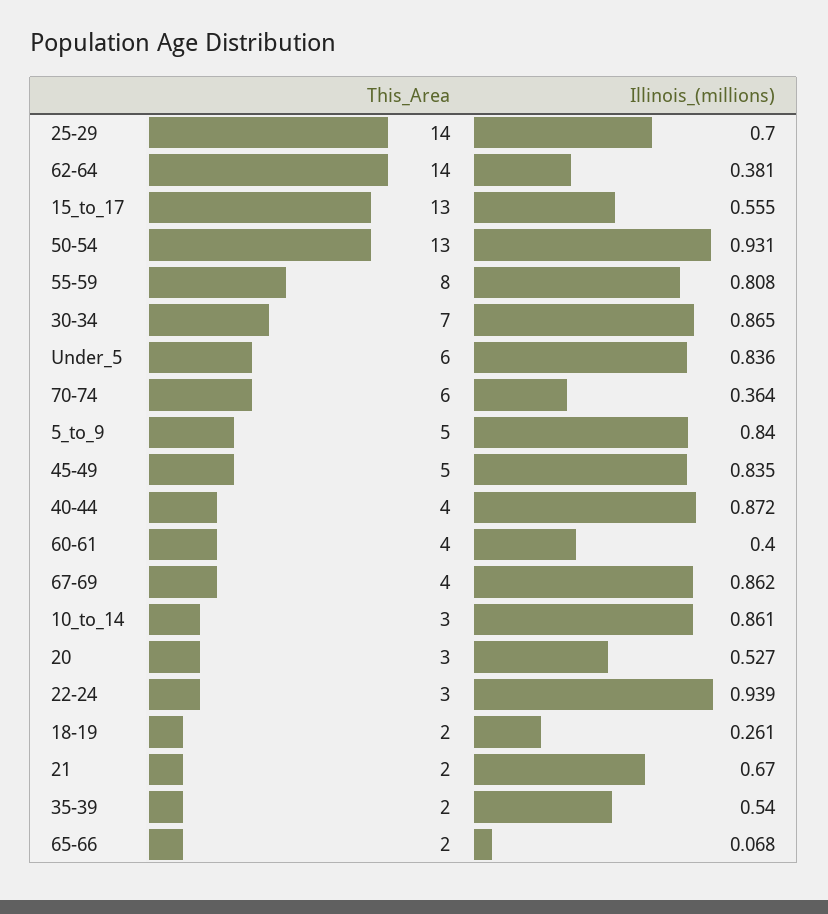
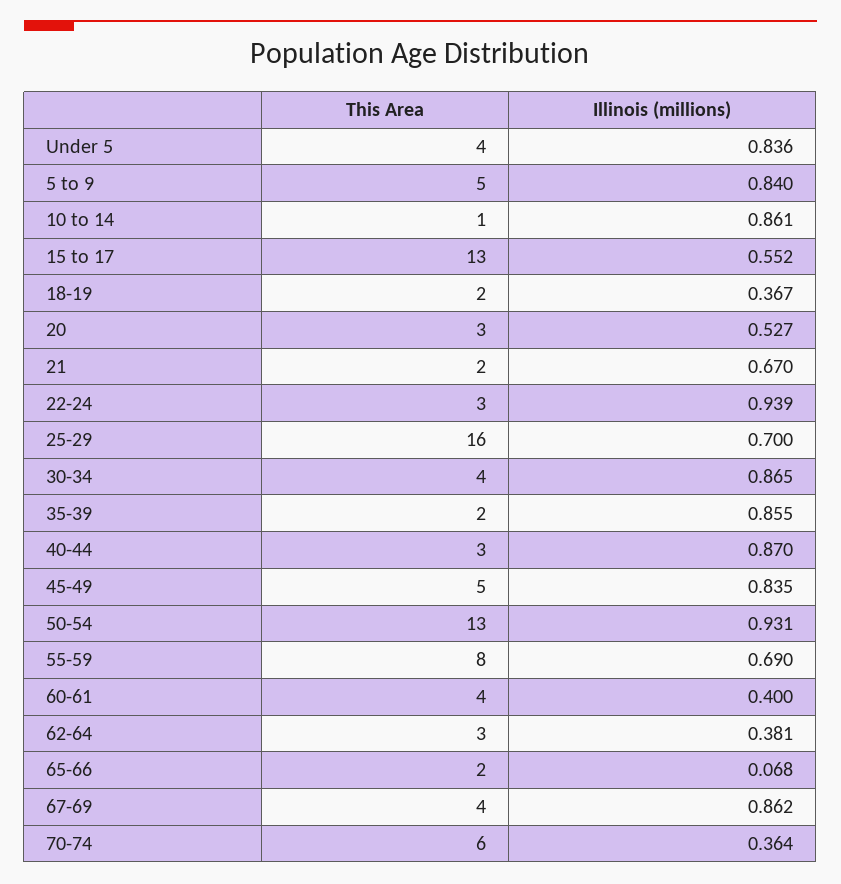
This_Area, 25-29: 14 -> 16
This_Area, 62-64: 14 -> 3
Illinois_(millions), 15_to_17: 0.555 -> 0.552
Illinois_(millions), 55-59: 0.808 -> 0.69
This_Area, 30-34: 7 -> 4
This_Area, Under_5: 6 -> 4
This_Area, 40-44: 4 -> 3
Illinois_(millions), 40-44: 0.872 -> 0.87
This_Area, 10_to_14: 3 -> 1
Illinois_(millions), 18-19: 0.261 -> 0.367
Illinois_(millions), 35-39: 0.54 -> 0.855

